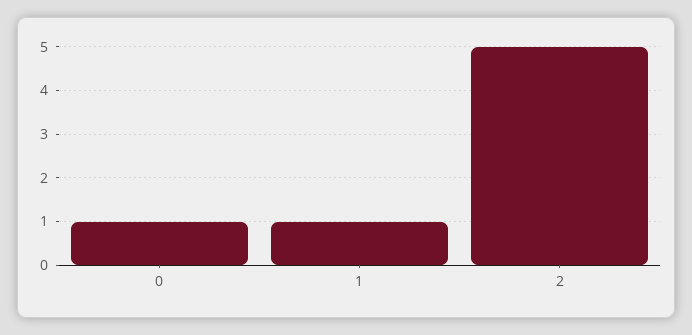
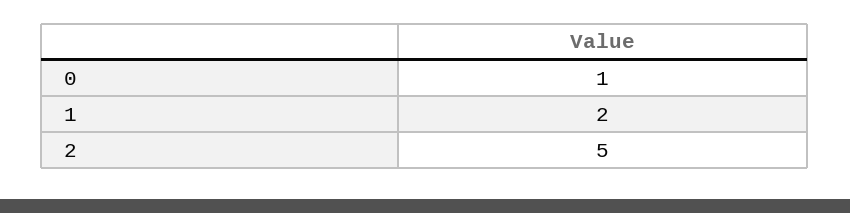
1: 1 -> 2

